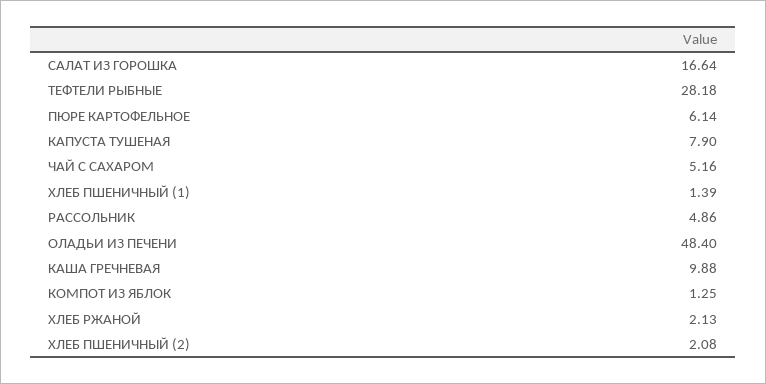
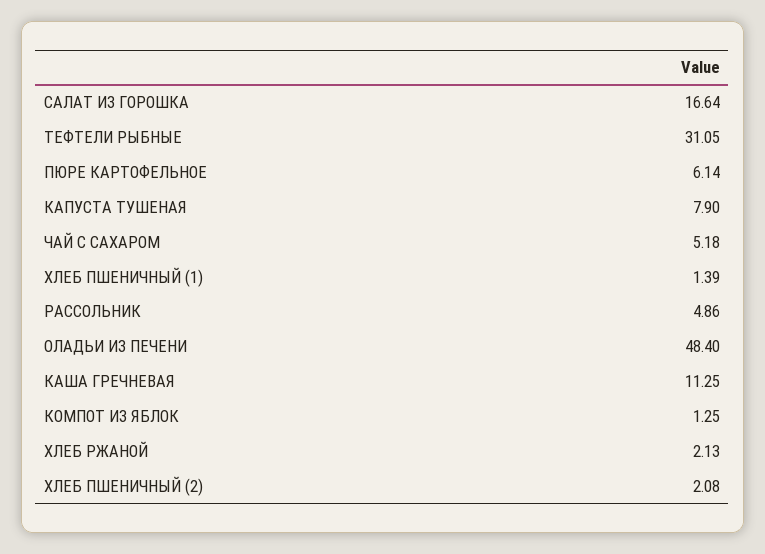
ТЕФТЕЛИ РЫБНЫЕ: 28.18 -> 31.05
ЧАЙ С САХАРОМ: 5.16 -> 5.18
КАША ГРЕЧНЕВАЯ: 9.88 -> 11.25

